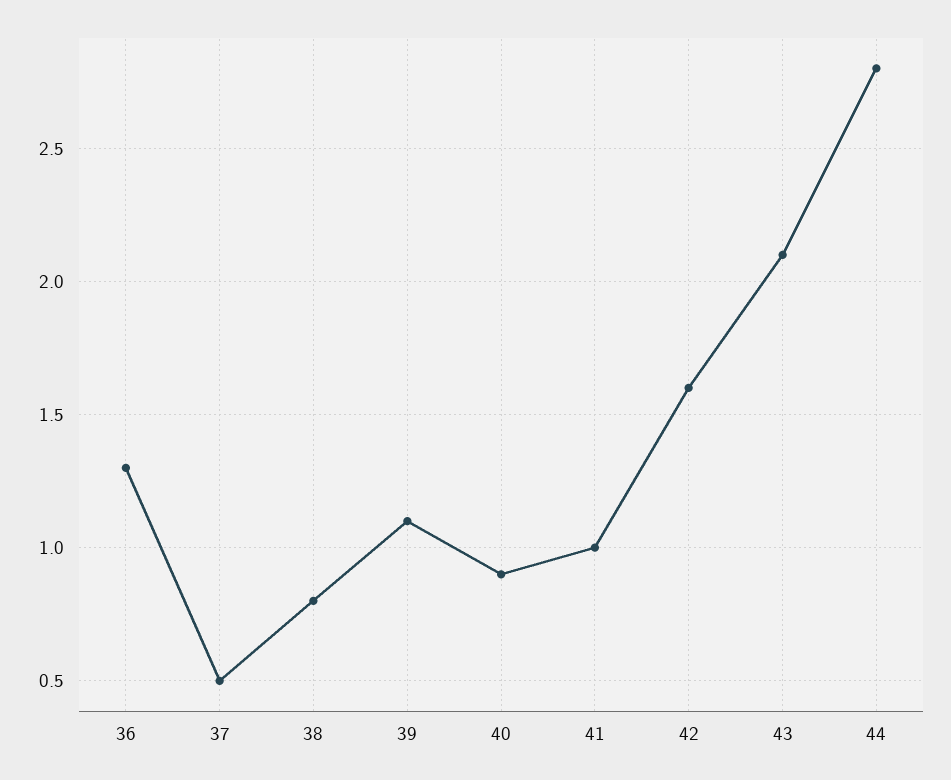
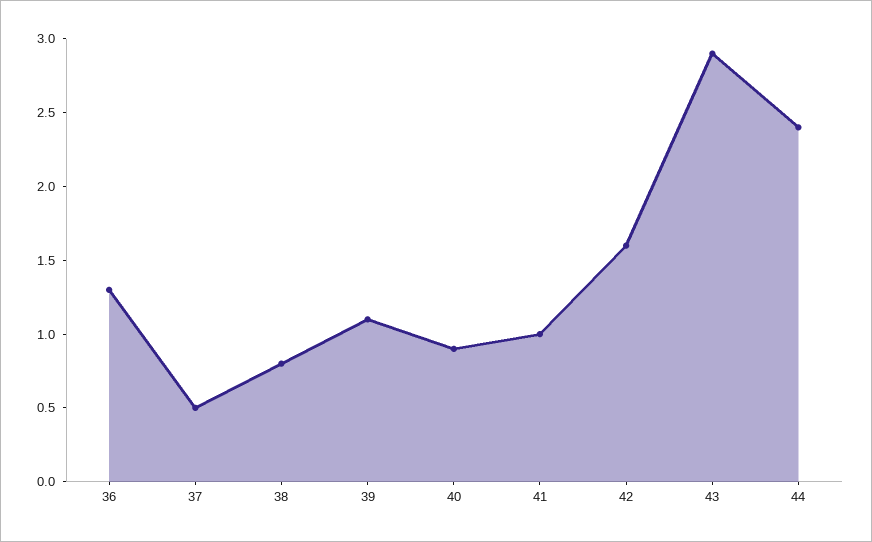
43: 2.1 -> 2.9
44: 2.8 -> 2.4

